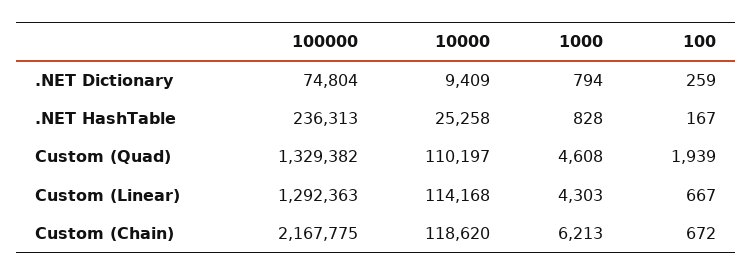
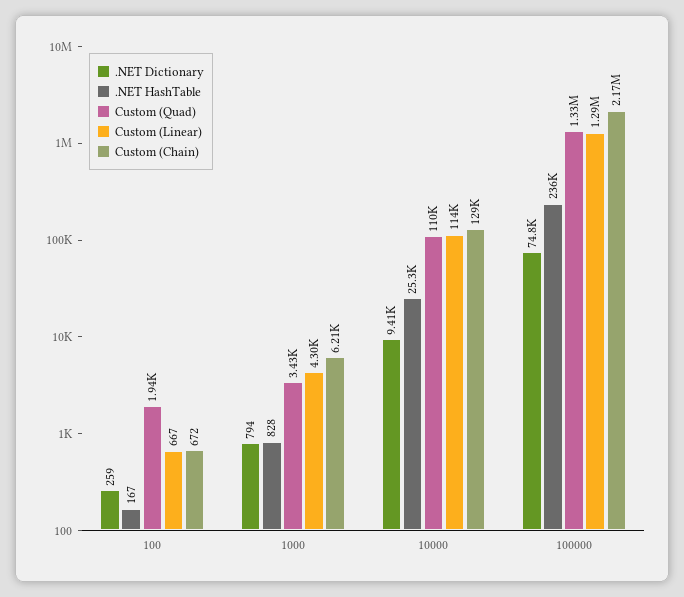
Custom (Quad), 1000: 4608 -> 3430
Custom (Chain), 10000: 118620 -> 129000

